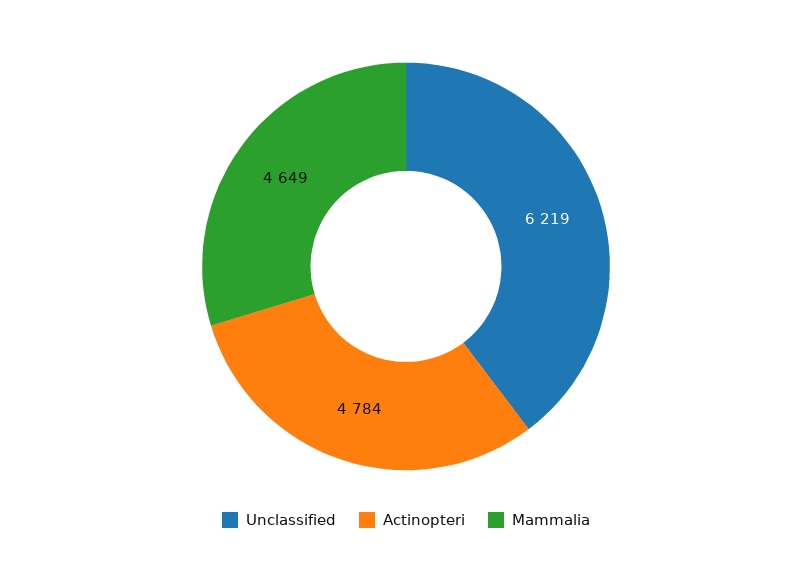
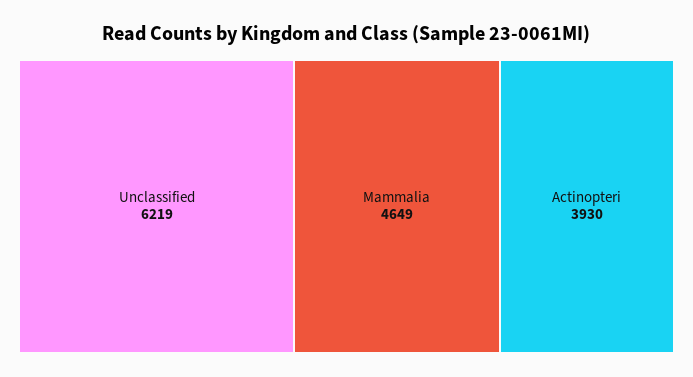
Actinopteri: 4784 -> 3930

